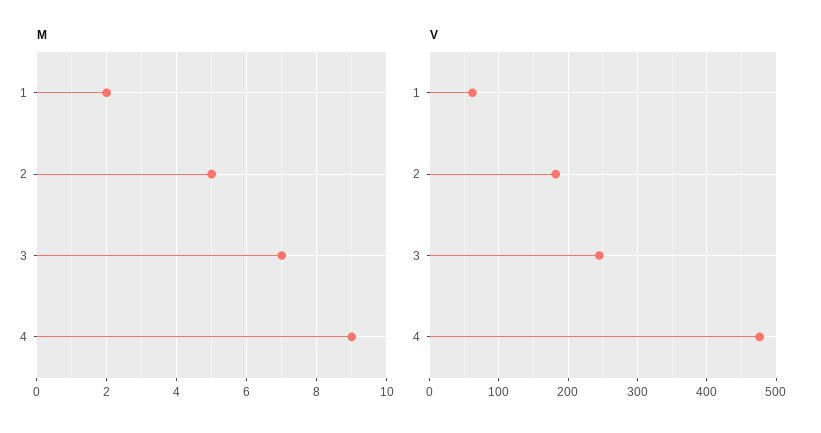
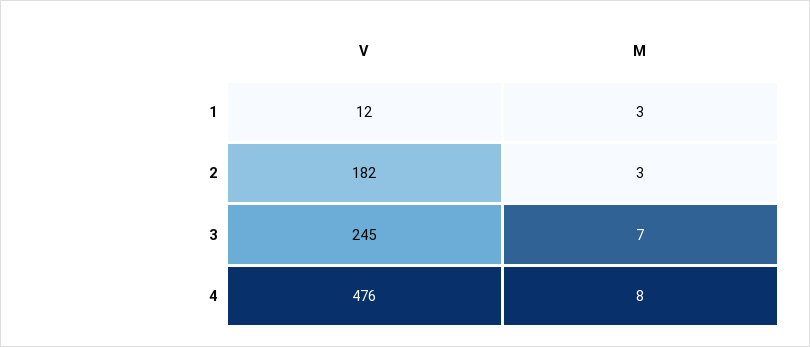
M, 1: 2 -> 3
M, 2: 5 -> 3
M, 4: 9 -> 8
V, 1: 60 -> 12

